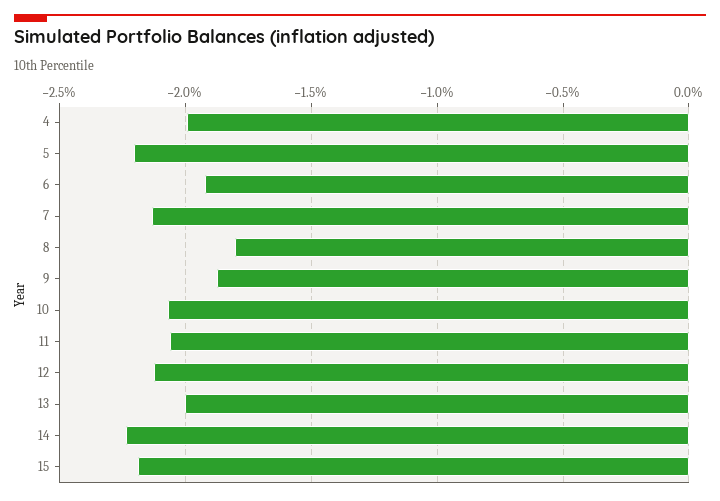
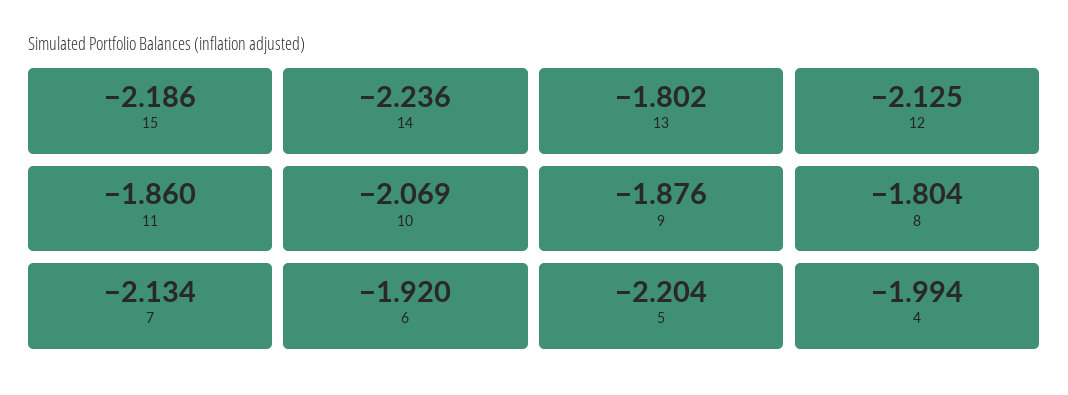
11: -2.05 -> -1.86
13: -2 -> -1.802

